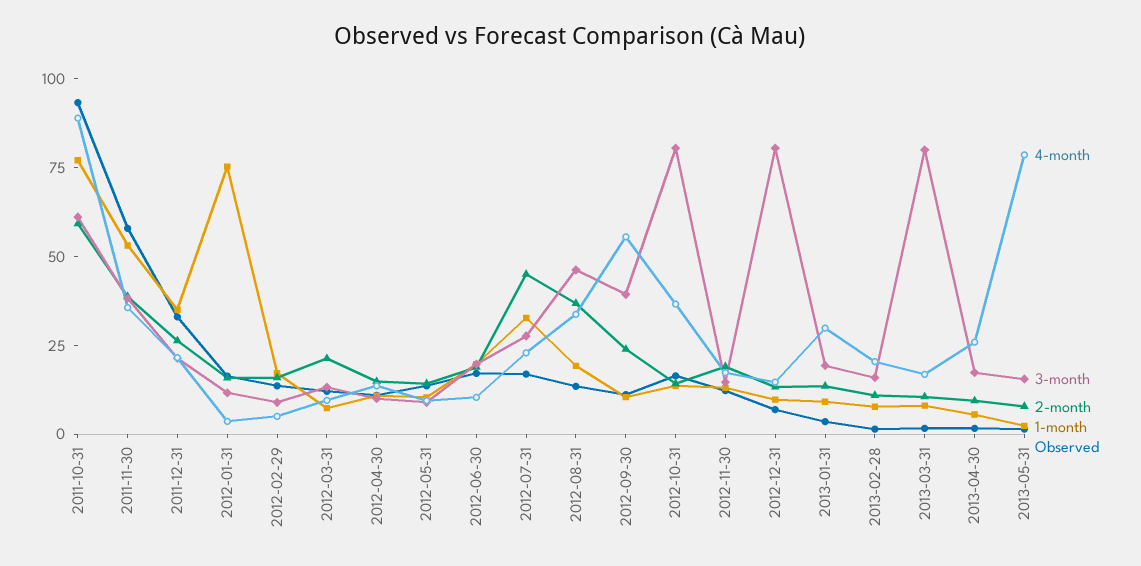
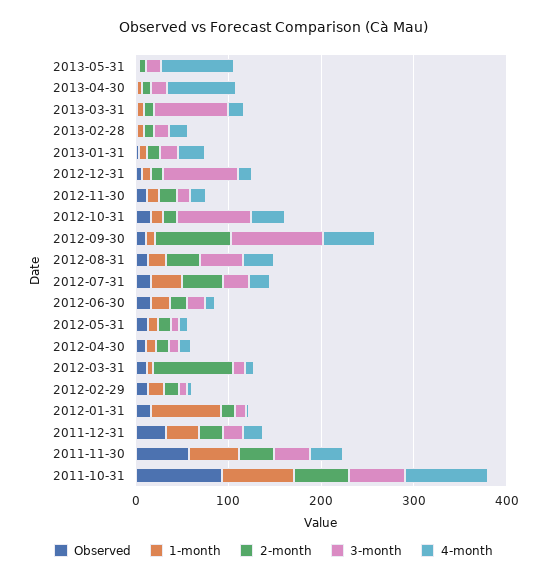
2-month, 2012-03-31: 20 -> 80
3-month, 2012-09-30: 40 -> 100
2-month, 2012-09-30: 25 -> 80
4-month, 2013-04-30: 25 -> 80

